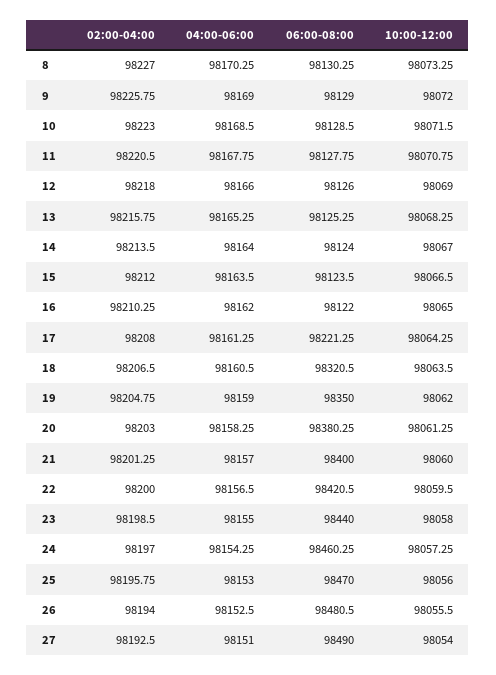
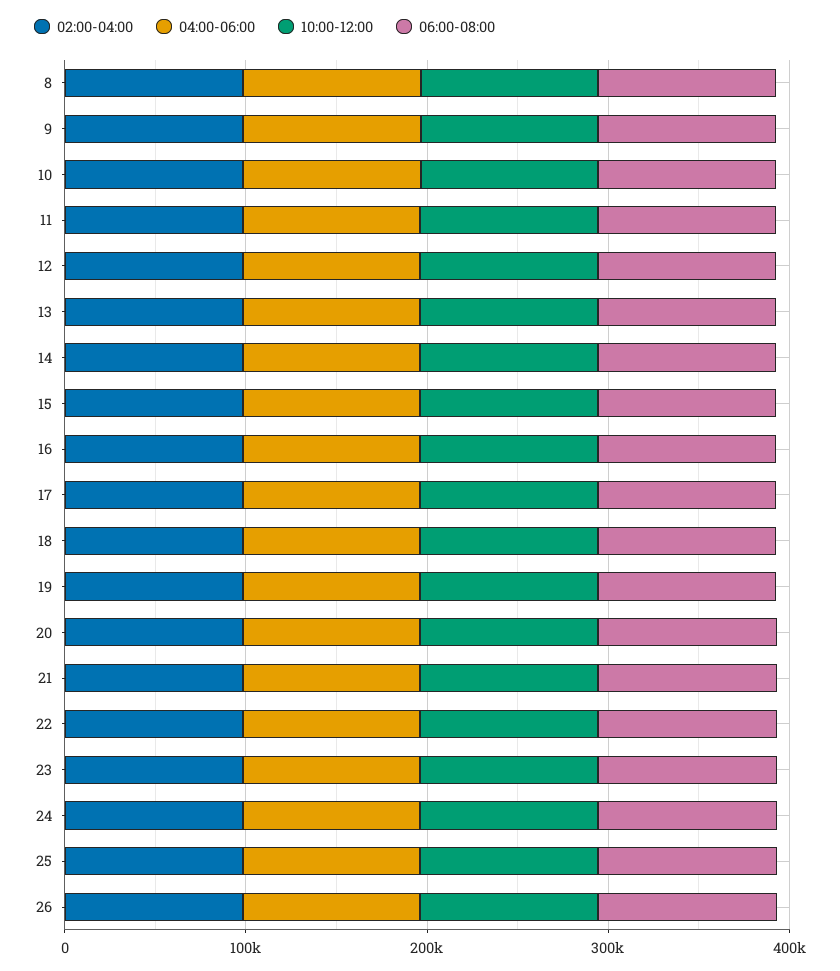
02:00-04:00, 27: 98192.5 -> none
04:00-06:00, 27: 98151 -> none
06:00-08:00, 27: 98490 -> none
10:00-12:00, 27: 98054 -> none

